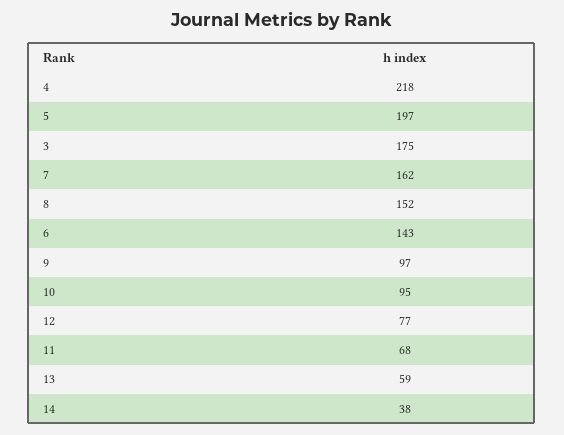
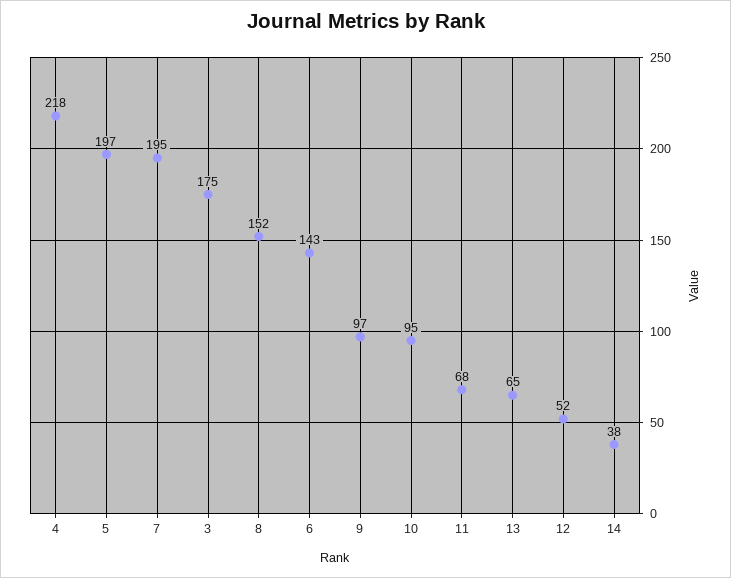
7: 162 -> 195
12: 77 -> 52
13: 59 -> 65

